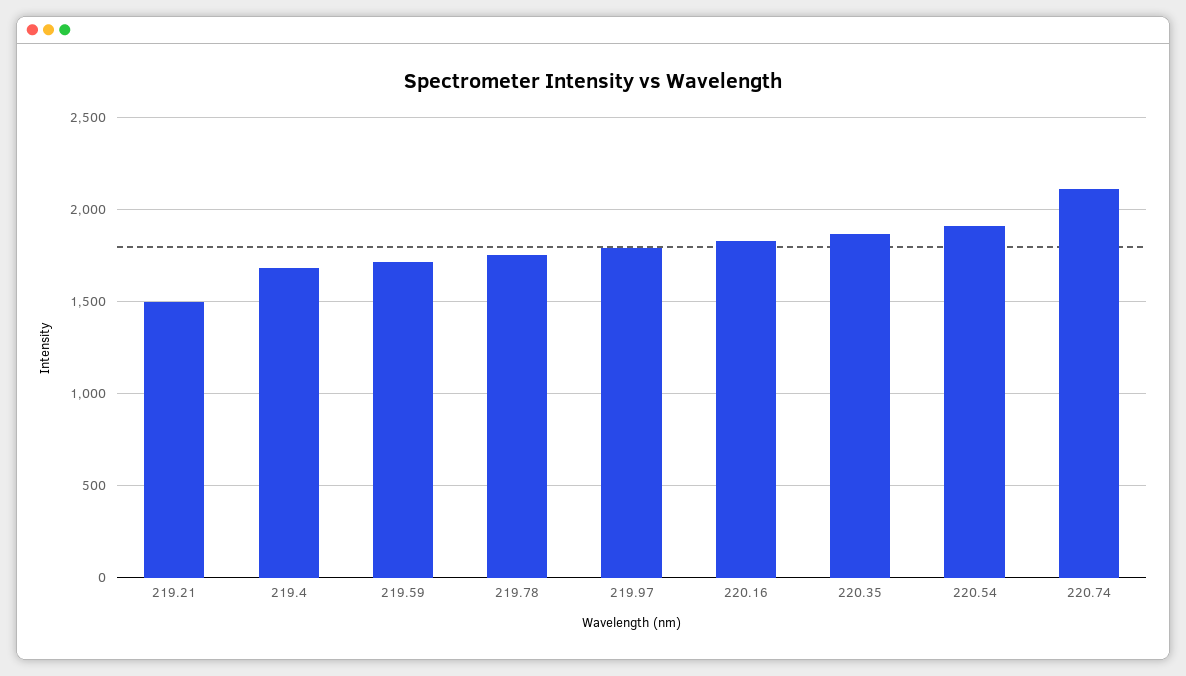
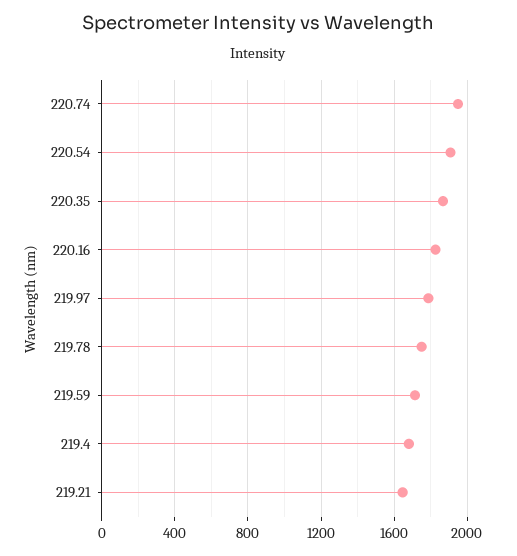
219.21: 1500 -> 1650
220.74: 2100 -> 1950

